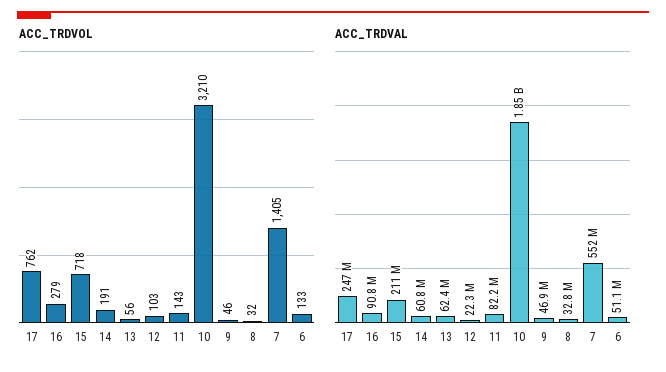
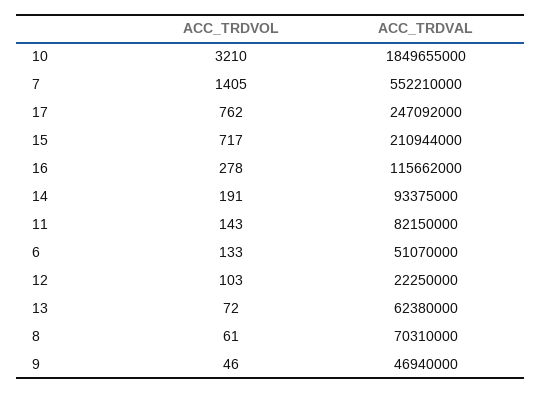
ACC_TRDVOL, 16: 279 -> 278
ACC_TRDVOL, 15: 718 -> 717
ACC_TRDVOL, 13: 56 -> 72
ACC_TRDVOL, 8: 32 -> 61
ACC_TRDVAL, 16: 90800000 -> 115662000
ACC_TRDVAL, 14: 60800000 -> 93375000
ACC_TRDVAL, 8: 32800000 -> 70310000

